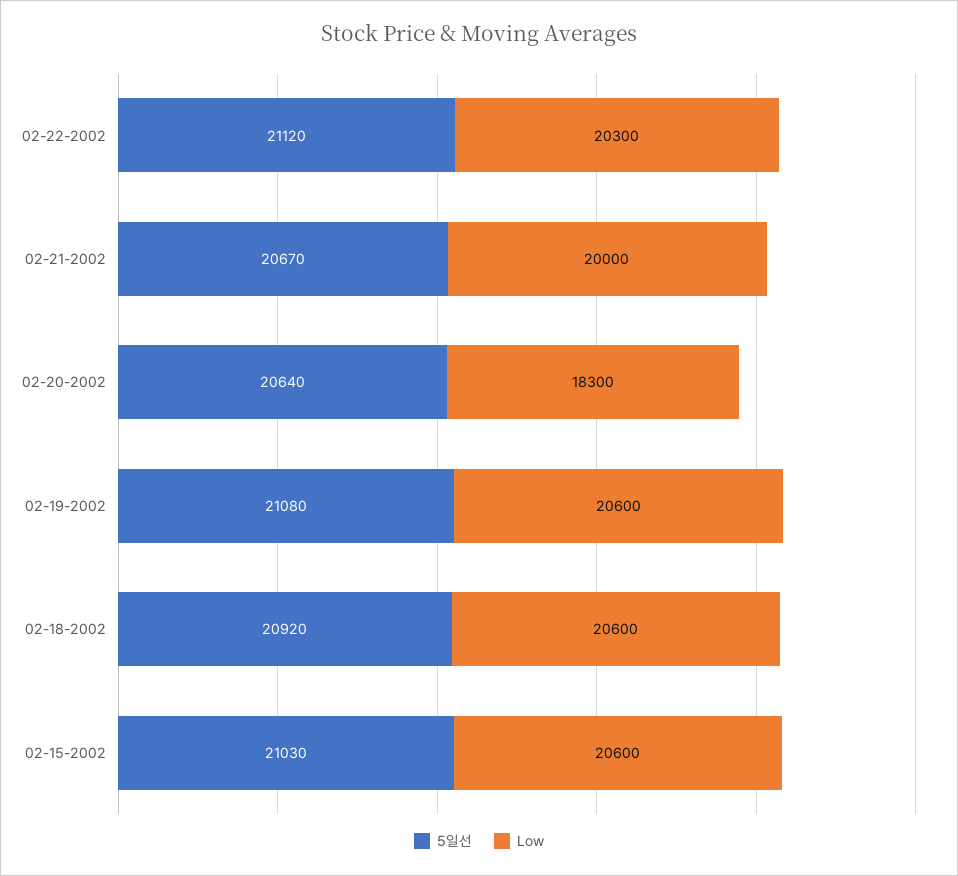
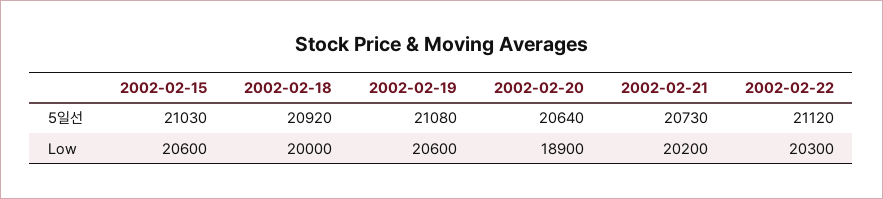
5일선, 02-21-2002: 20670 -> 20730
Low, 02-21-2002: 20000 -> 20200
Low, 02-20-2002: 18300 -> 18900
Low, 02-18-2002: 20600 -> 20000

